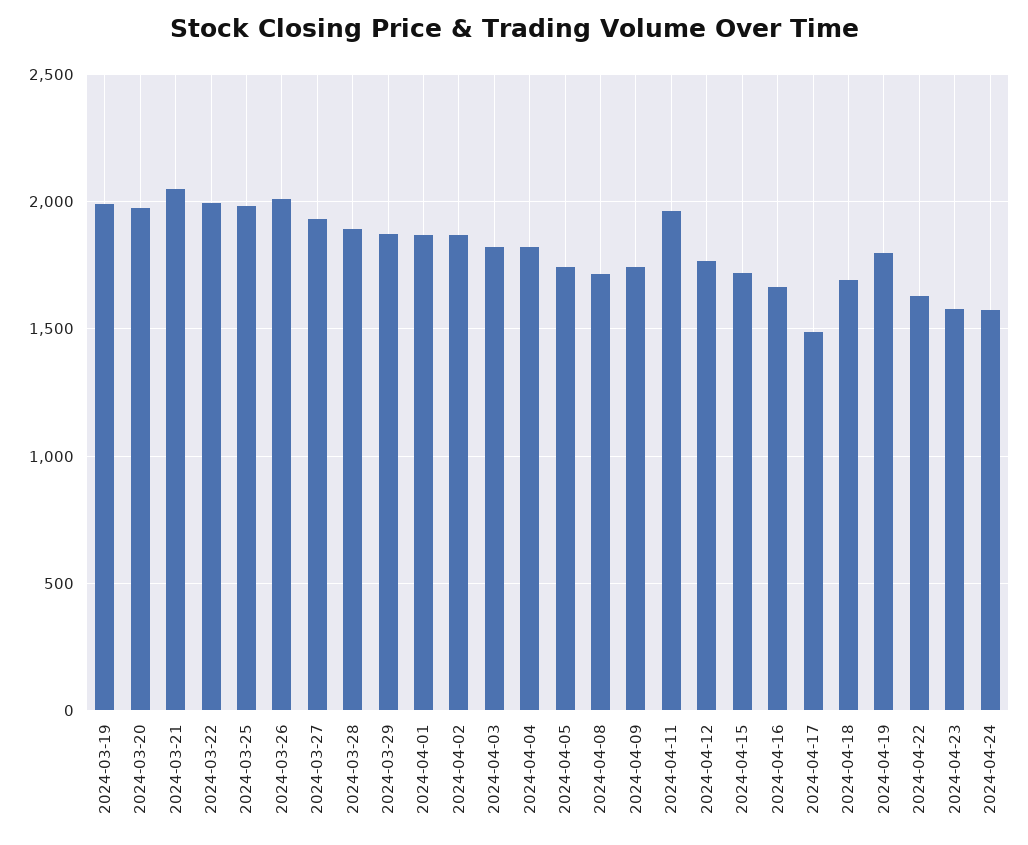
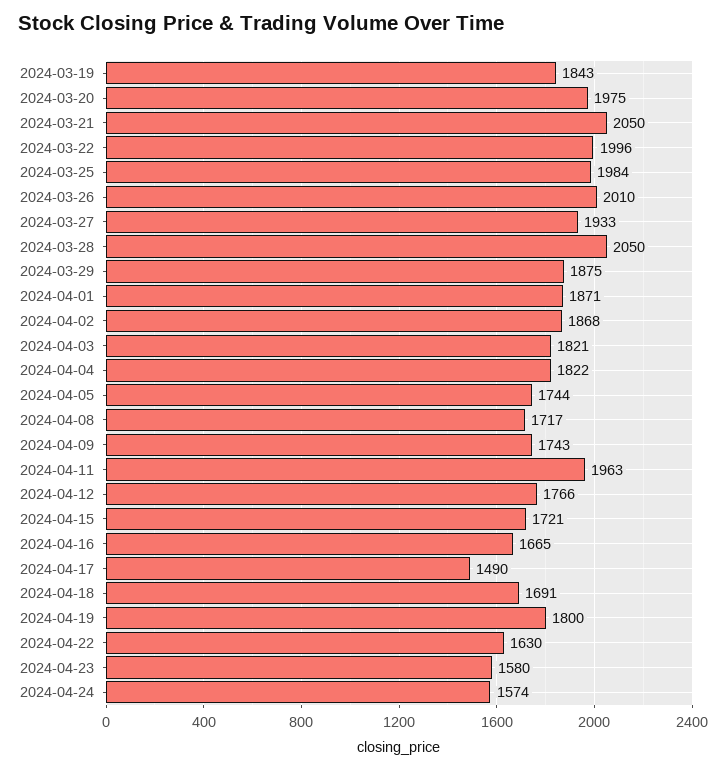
2024-03-19: 2000 -> 1843
2024-03-28: 1900 -> 2050

